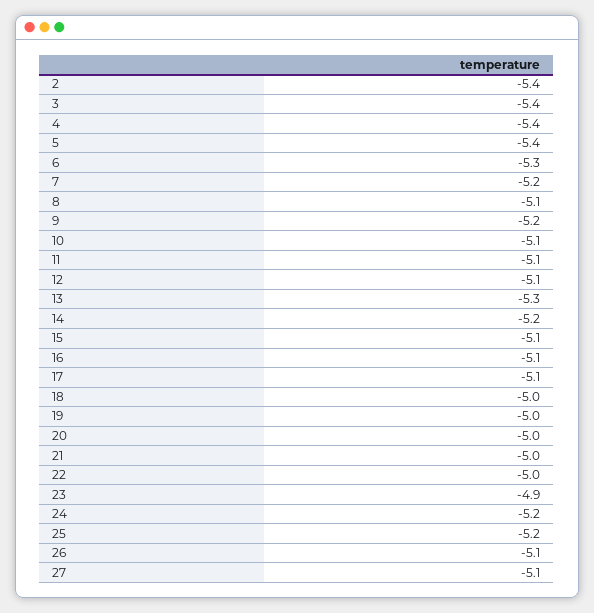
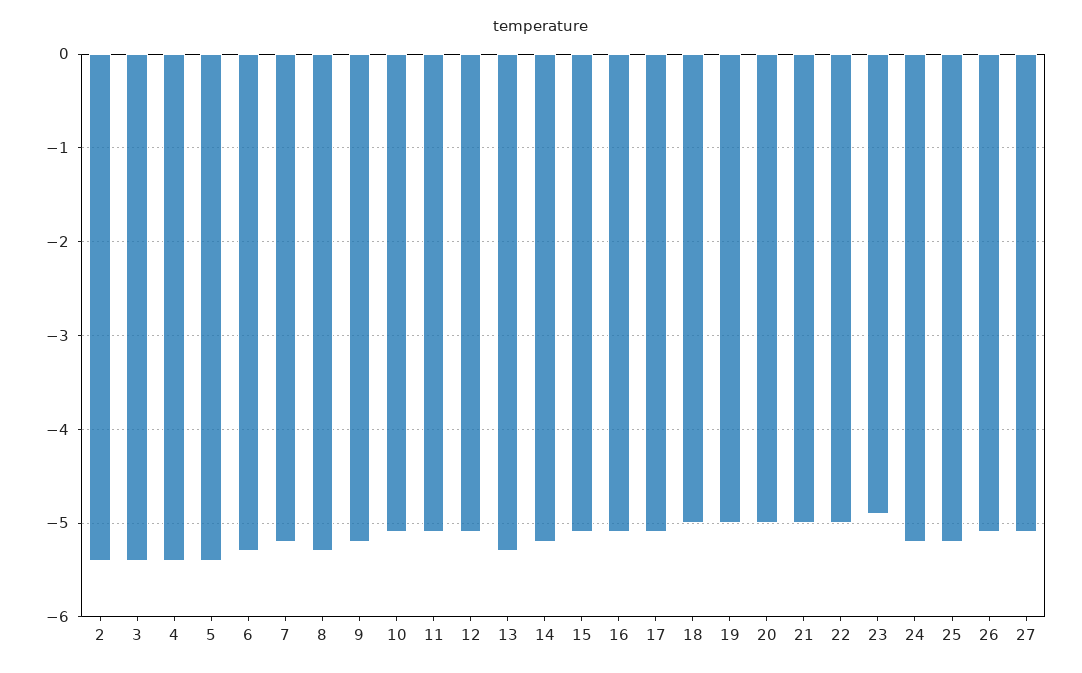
8: -5.1 -> -5.3

